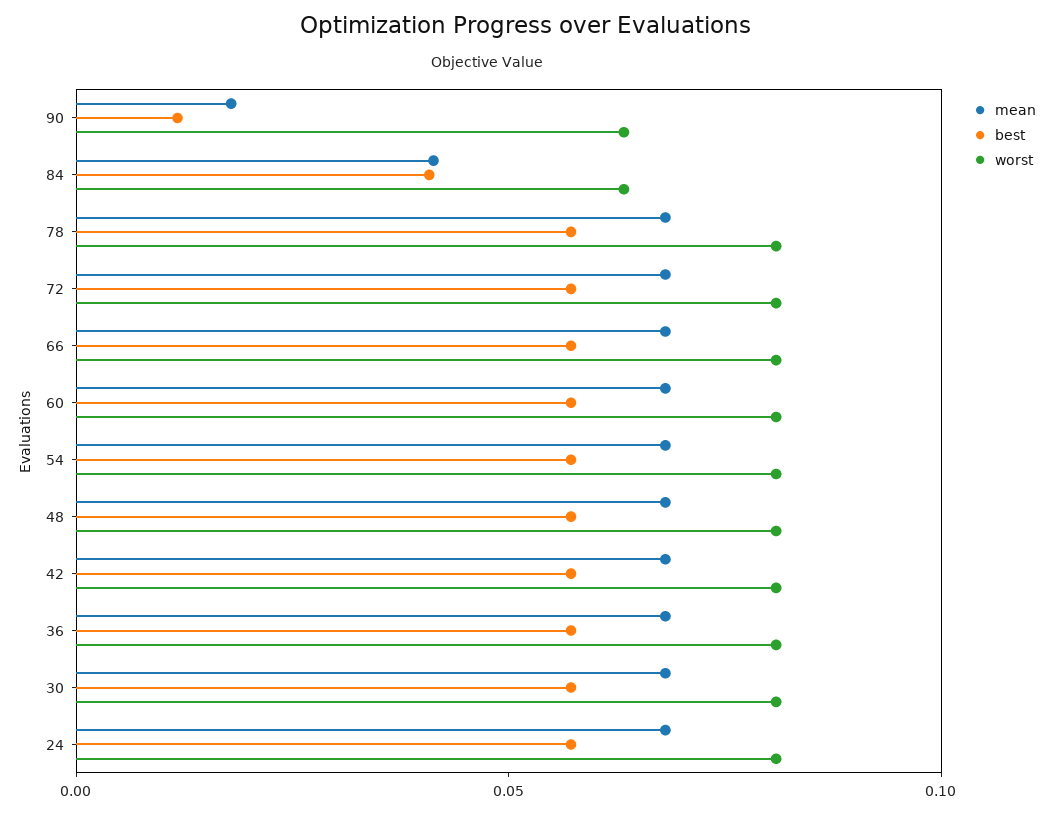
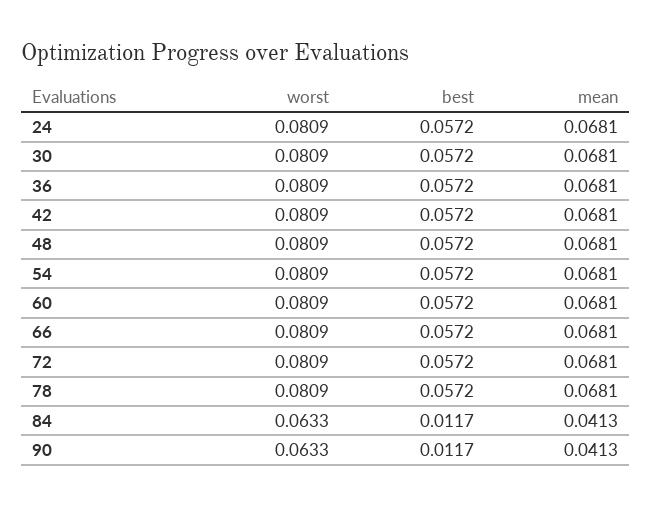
mean, 90: 0.02 -> 0.0413
best, 84: 0.04 -> 0.0117

